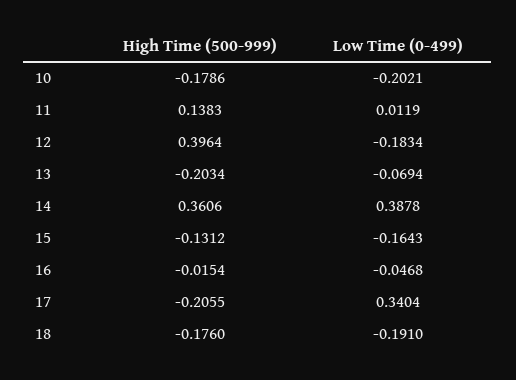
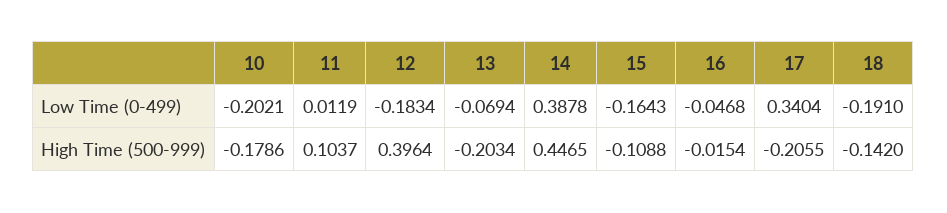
High Time (500-999), 11: 0.1383 -> 0.1037
High Time (500-999), 14: 0.3606 -> 0.4465
High Time (500-999), 15: -0.1312 -> -0.1088
High Time (500-999), 18: -0.176 -> -0.142

